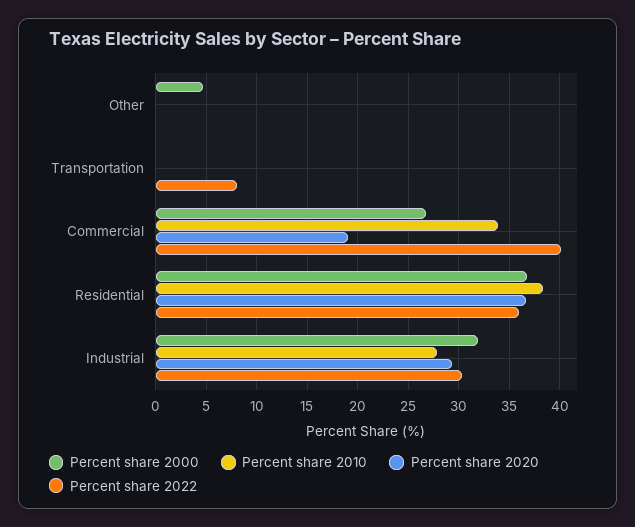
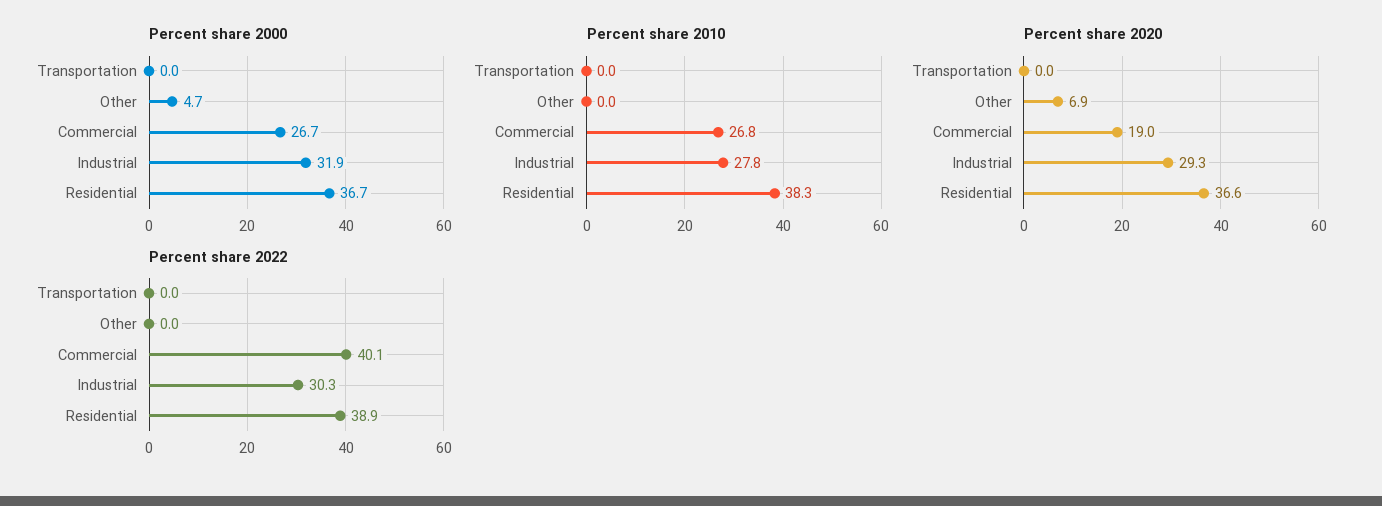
Percent share 2020, Other: 0 -> 6.9
Percent share 2022, Transportation: 8 -> 0
Percent share 2010, Commercial: 34 -> 26.8
Percent share 2022, Residential: 36 -> 38.9

